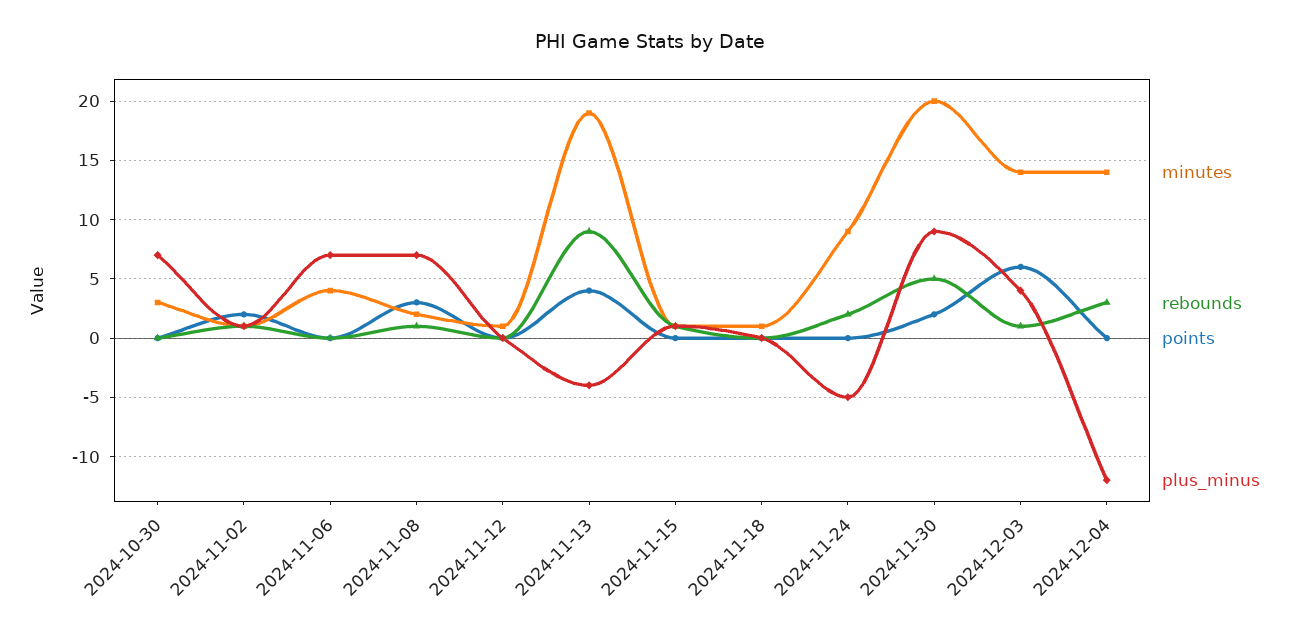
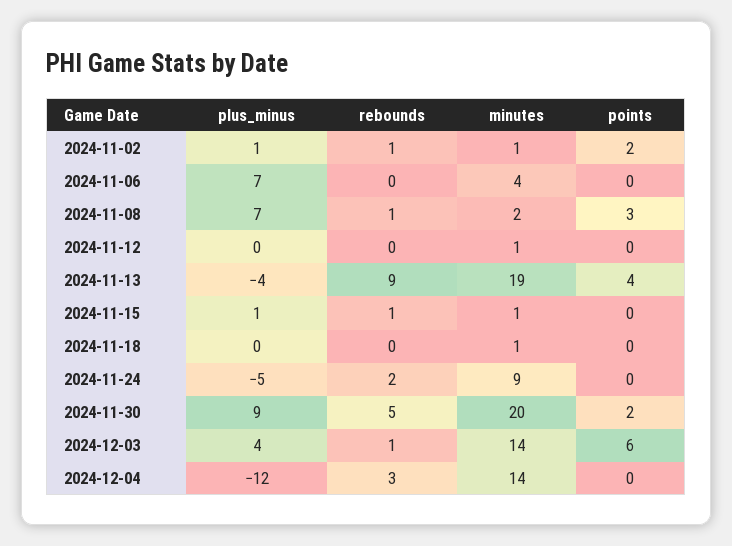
minutes, 2024-10-30: 3 -> none
rebounds, 2024-10-30: 0 -> none
points, 2024-10-30: 0 -> none
plus_minus, 2024-10-30: 7 -> none

